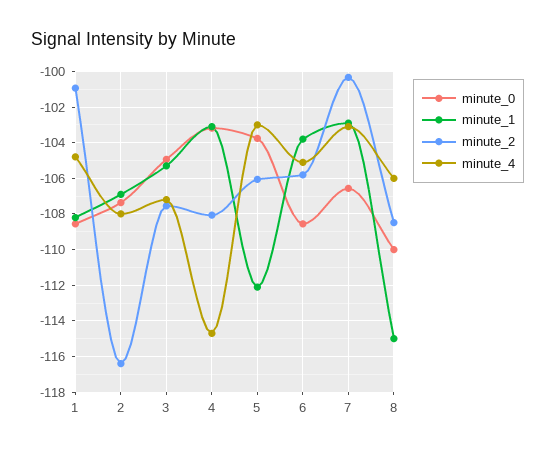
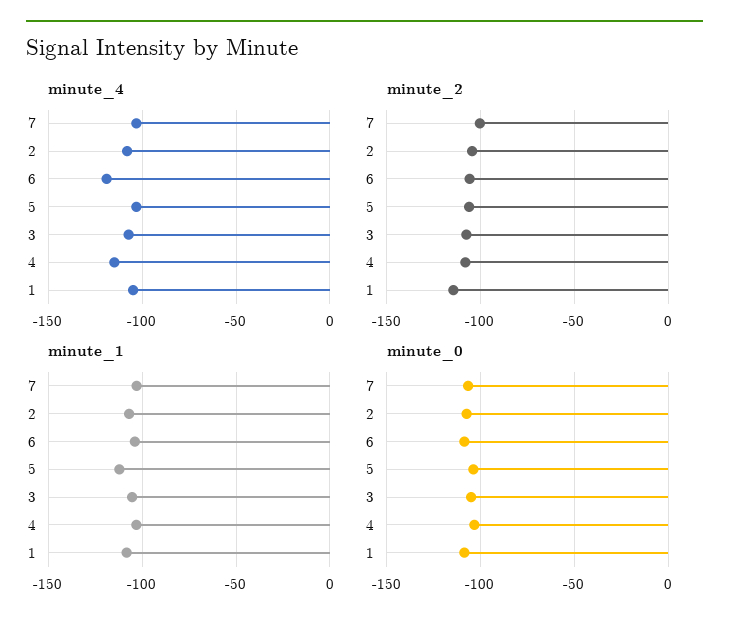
minute_2, 1: -101 -> -115
minute_2, 2: -116.5 -> -105
minute_4, 6: -105 -> -120
minute_0, 8: -110 -> none
minute_1, 8: -115 -> none
minute_2, 8: -108.5 -> none
minute_4, 8: -106 -> none

